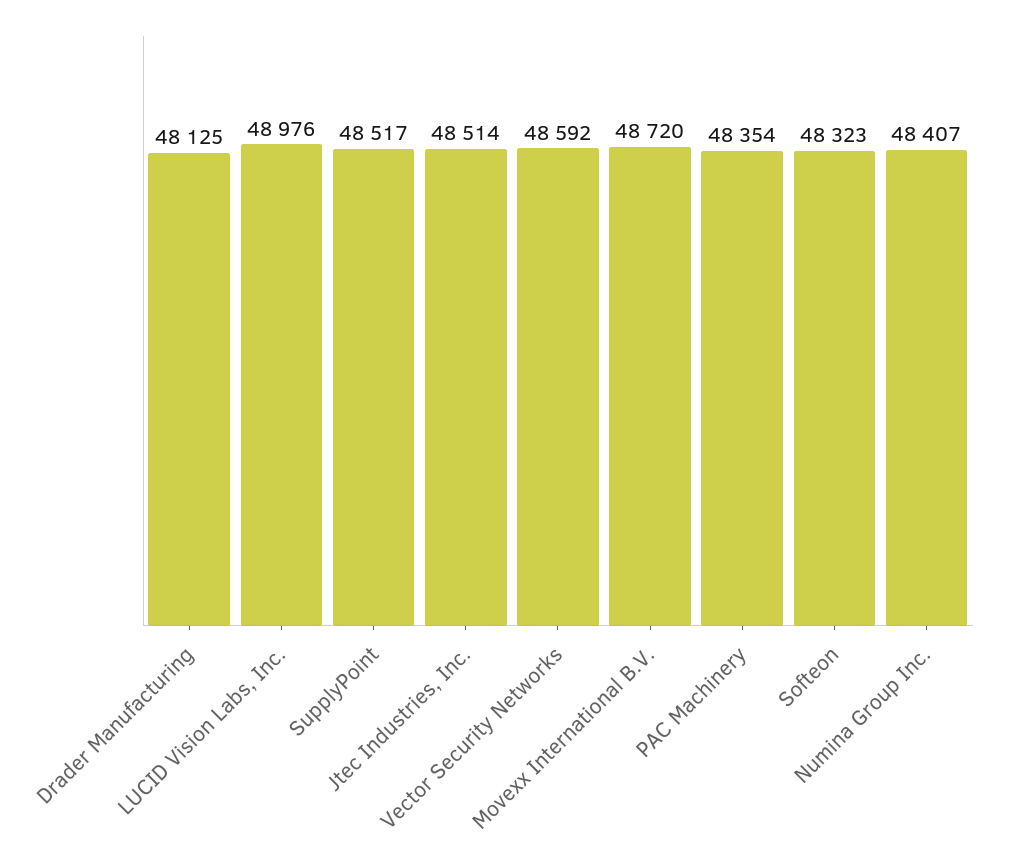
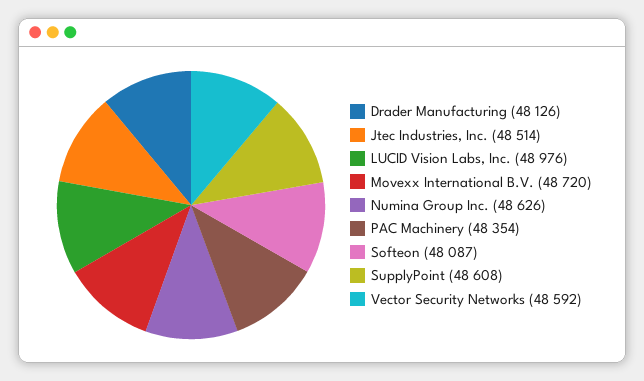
Drader Manufacturing: 48125 -> 48126
SupplyPoint: 48517 -> 48608
Softeon: 48323 -> 48087
Numina Group Inc.: 48407 -> 48626

